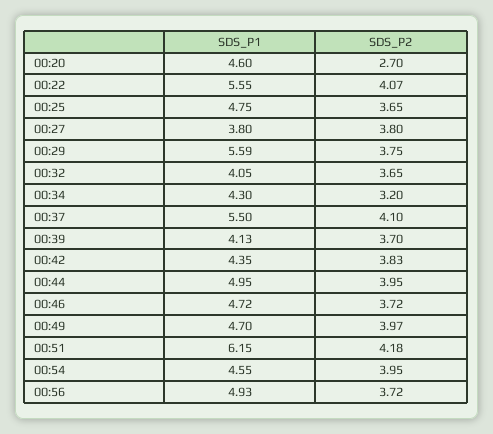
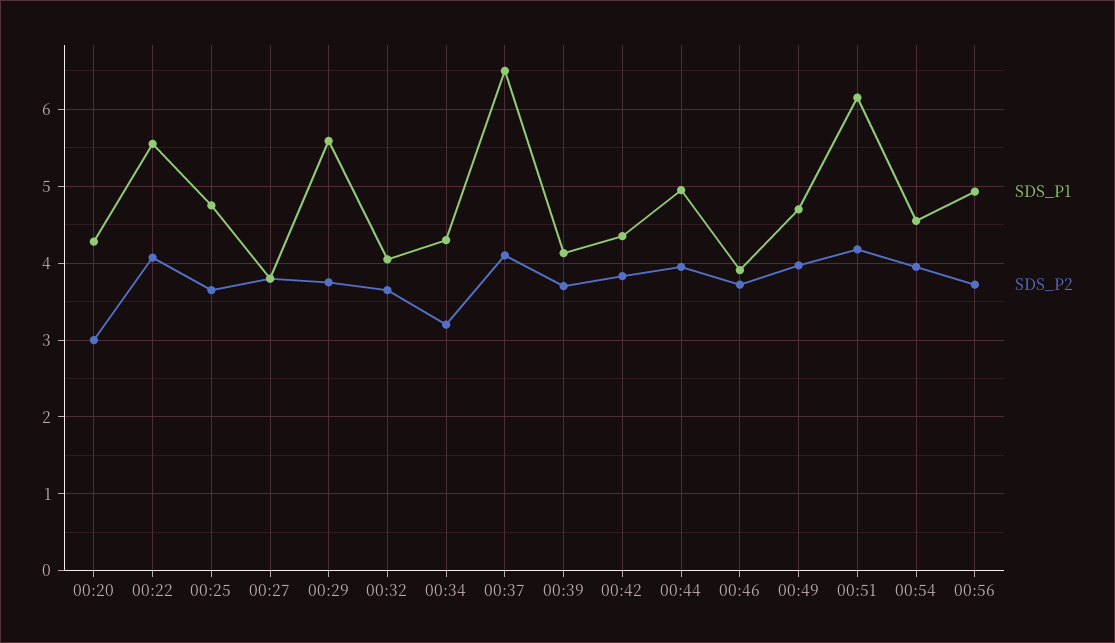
SDS_P1, 00:20: 4.6 -> 4.3
SDS_P2, 00:20: 2.7 -> 3
SDS_P1, 00:37: 5.5 -> 6.5
SDS_P1, 00:46: 4.72 -> 3.9

